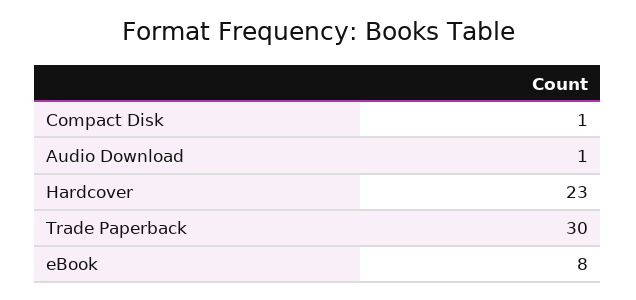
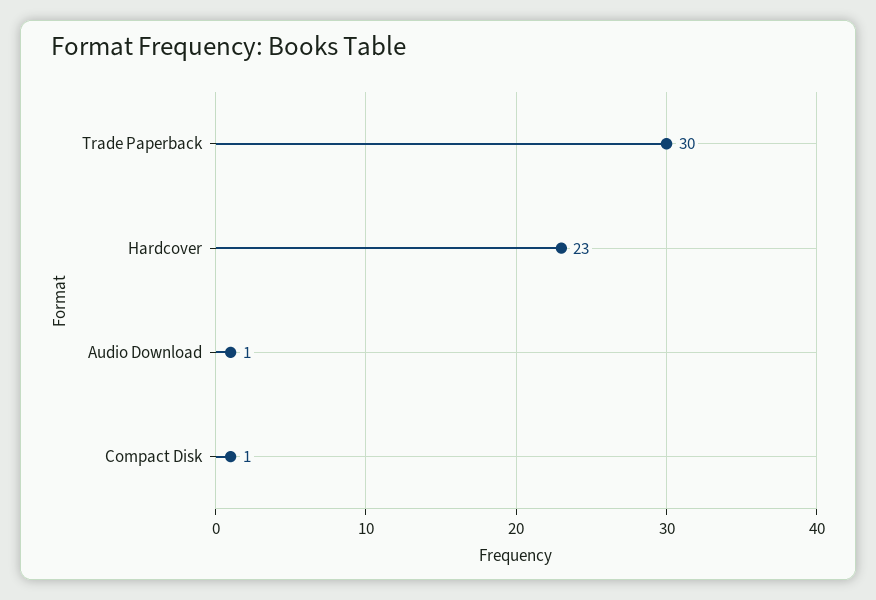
eBook: 8 -> none

